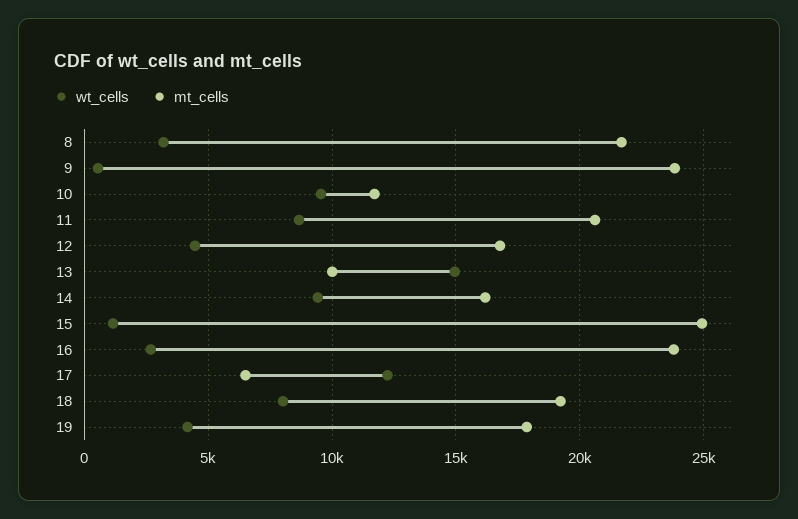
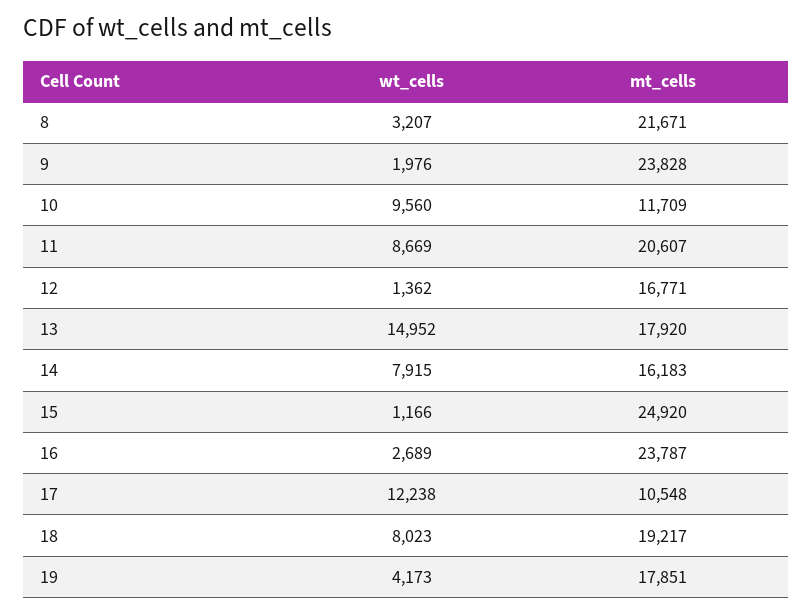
wt_cells, 9: 500 -> 1976
wt_cells, 12: 4500 -> 1362
mt_cells, 13: 10000 -> 17920
wt_cells, 14: 9500 -> 7915
mt_cells, 17: 6500 -> 10548

